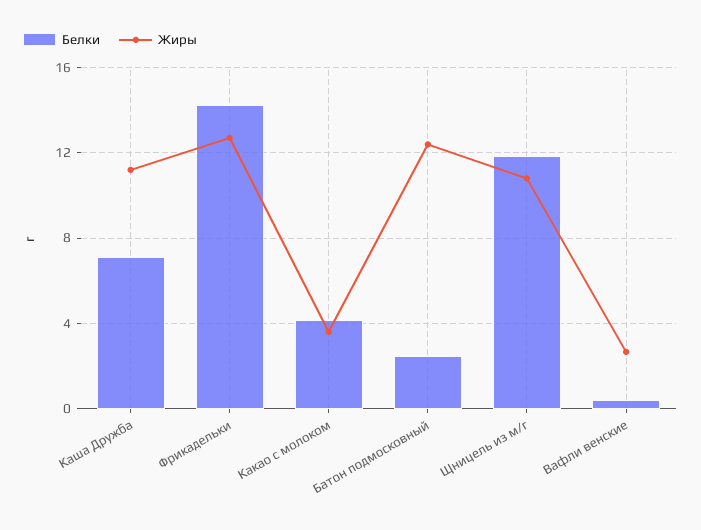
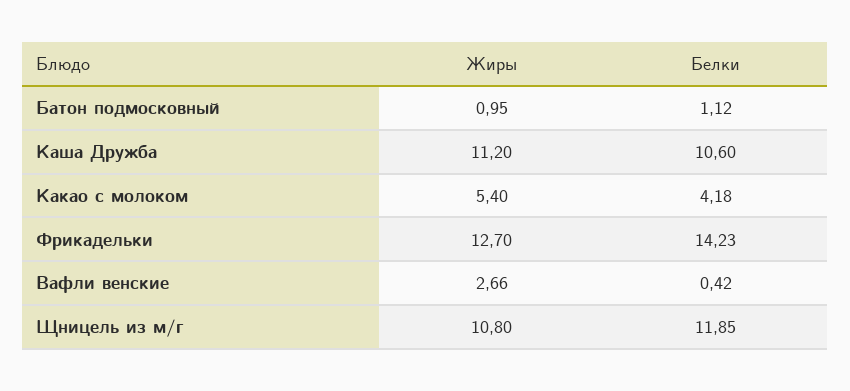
Белки, Каша Дружба: 7 -> 10.6
Жиры, Какао с молоком: 3.5 -> 5.4
Белки, Батон подмосковный: 2.5 -> 1.12
Жиры, Батон подмосковный: 12.5 -> 0.95

